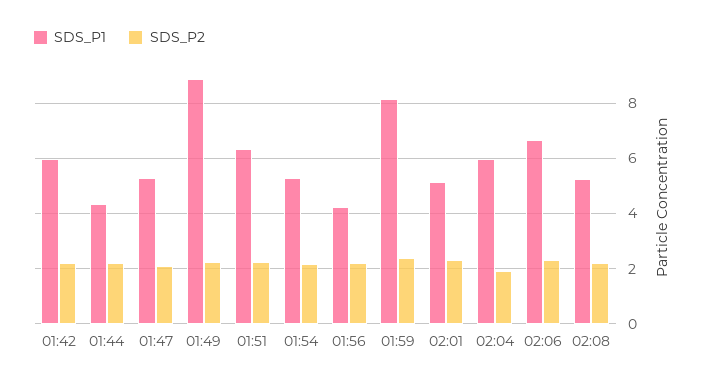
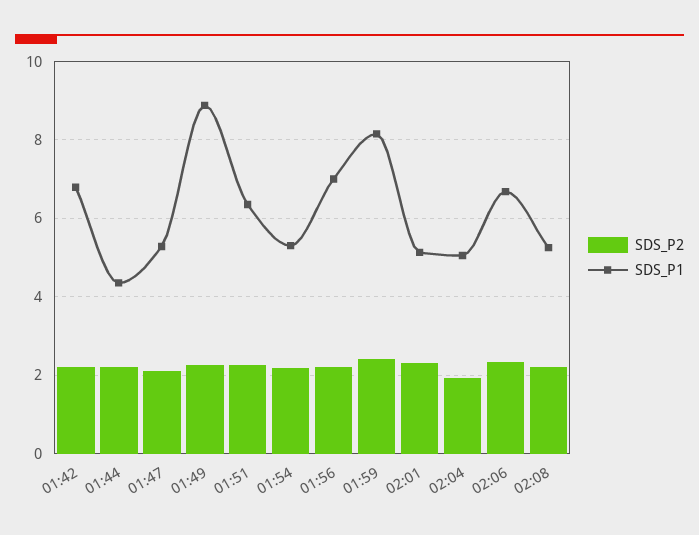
SDS_P1, 01:42: 6 -> 6.8
SDS_P1, 01:56: 4.25 -> 7
SDS_P1, 02:04: 6 -> 5

